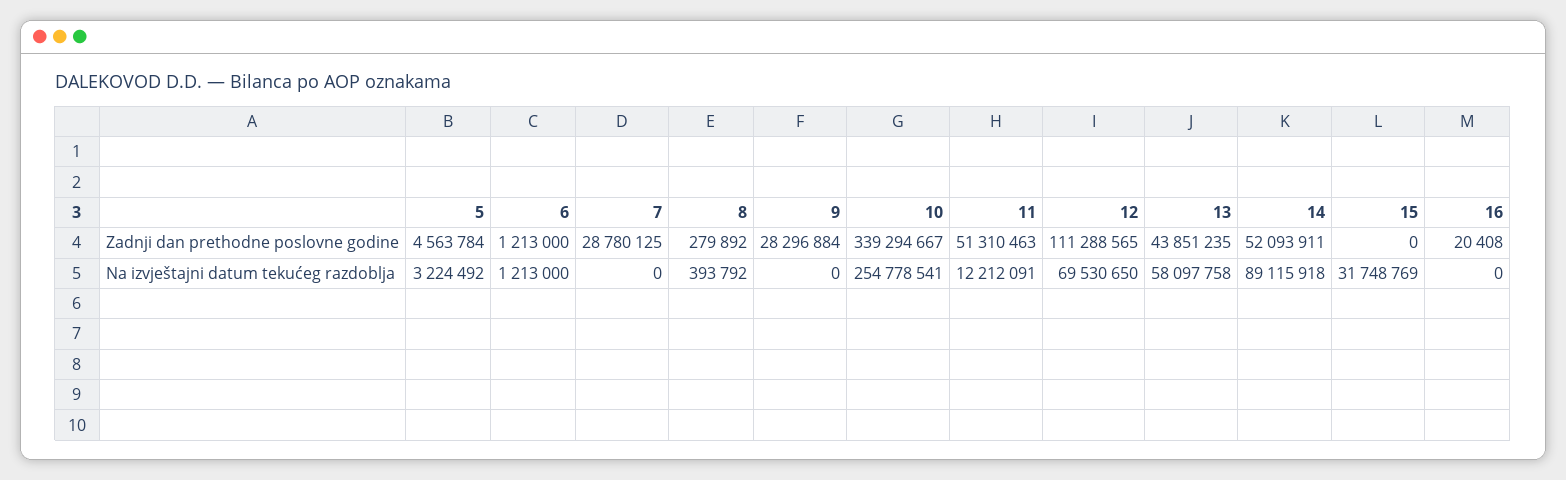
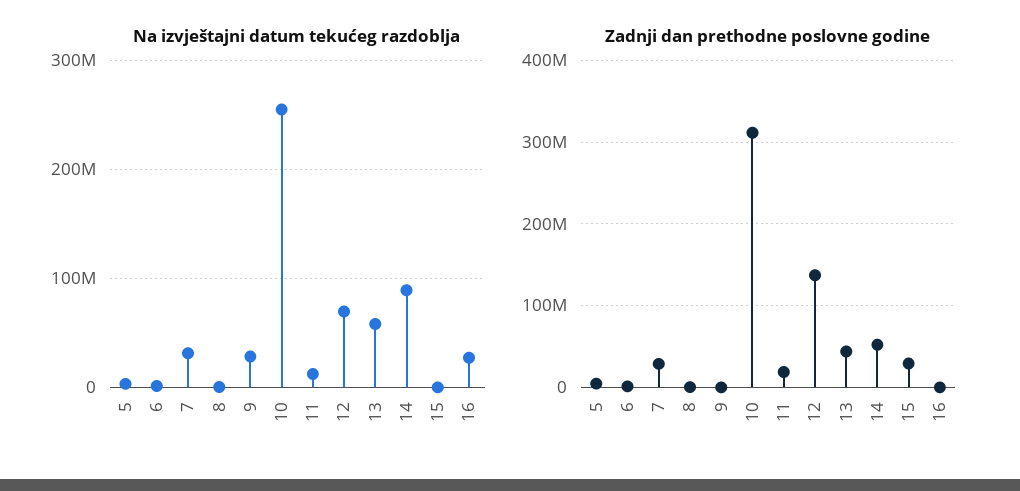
Zadnji dan prethodne poslovne godine, 9: 28296884 -> 0
Zadnji dan prethodne poslovne godine, 10: 339294667 -> 310000000
Zadnji dan prethodne poslovne godine, 11: 51310463 -> 20000000
Zadnji dan prethodne poslovne godine, 12: 111288565 -> 140000000
Zadnji dan prethodne poslovne godine, 15: 0 -> 30000000
Na izvještajni datum tekućeg razdoblja, 7: 0 -> 30000000
Na izvještajni datum tekućeg razdoblja, 9: 0 -> 30000000
Na izvještajni datum tekućeg razdoblja, 15: 31748769 -> 0
Na izvještajni datum tekućeg razdoblja, 16: 0 -> 30000000

